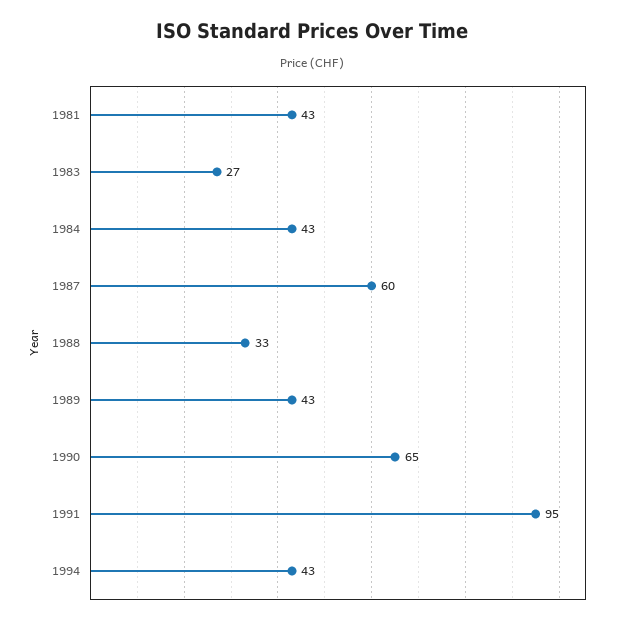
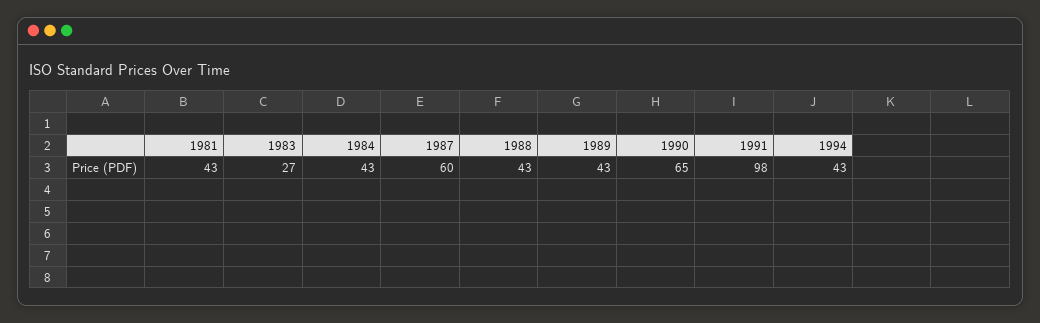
1988: 33 -> 43
1991: 95 -> 98

